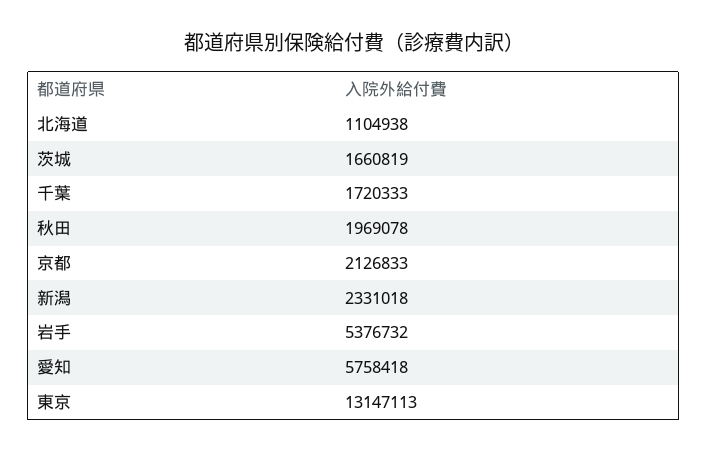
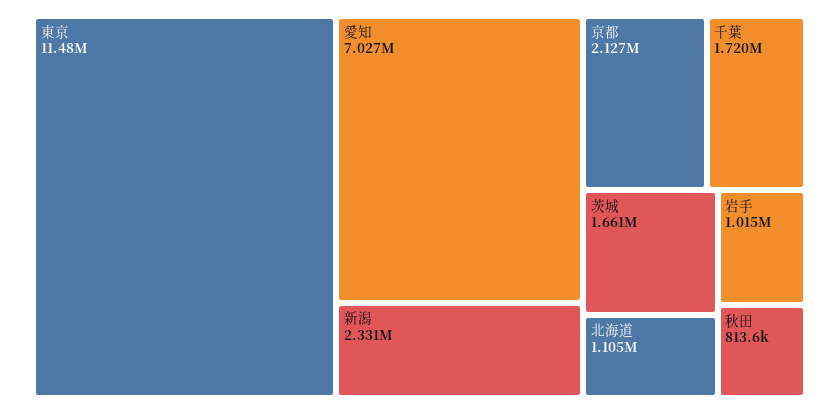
秋田: 1969078 -> 813600
岩手: 5376732 -> 1015000
愛知: 5758418 -> 7027000
東京: 13147113 -> 11480000

